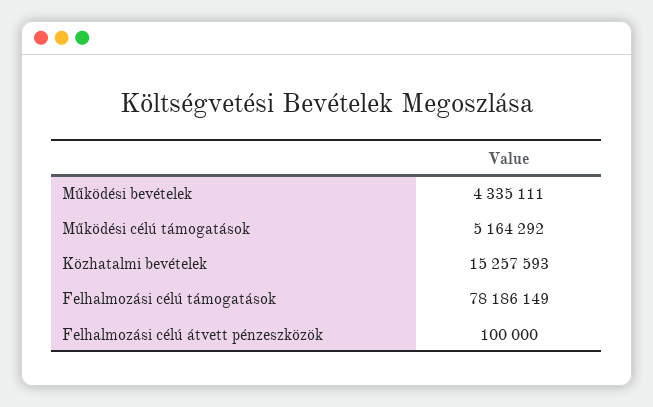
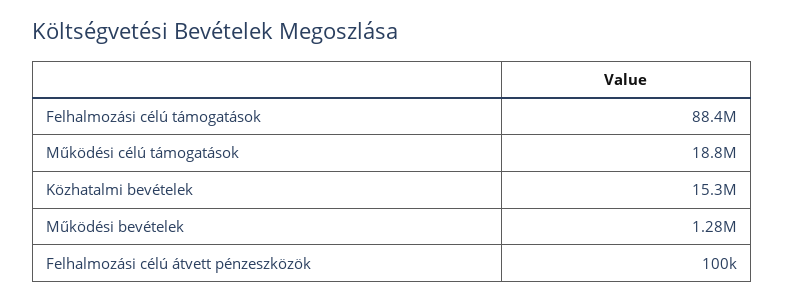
Működési bevételek: 4335111 -> 1280000
Működési célú támogatások: 5164292 -> 18800000
Felhalmozási célú támogatások: 78186149 -> 88400000

